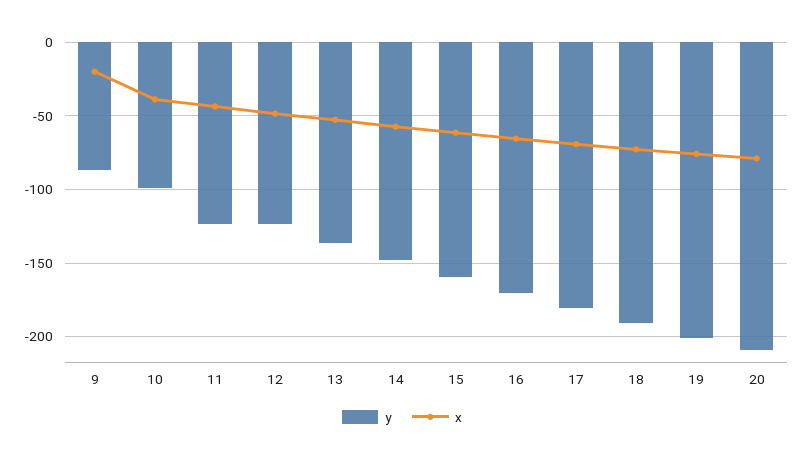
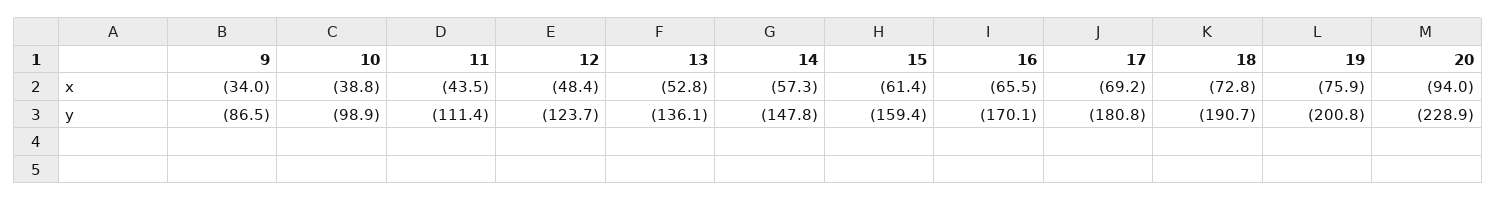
x, 9: -20 -> -34
y, 11: -125 -> -111.4
y, 20: -210 -> -228.9
x, 20: -80 -> -94

